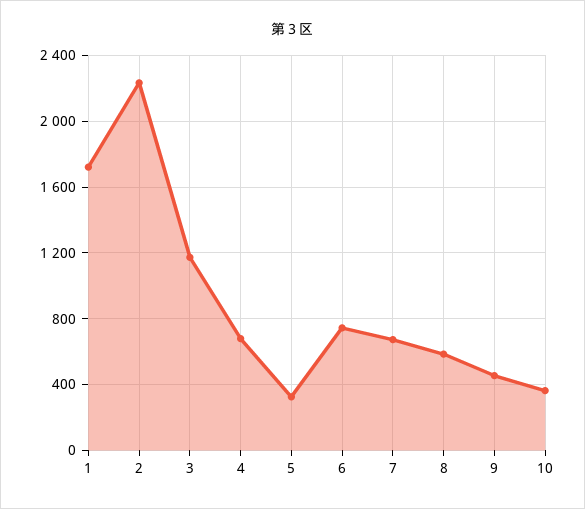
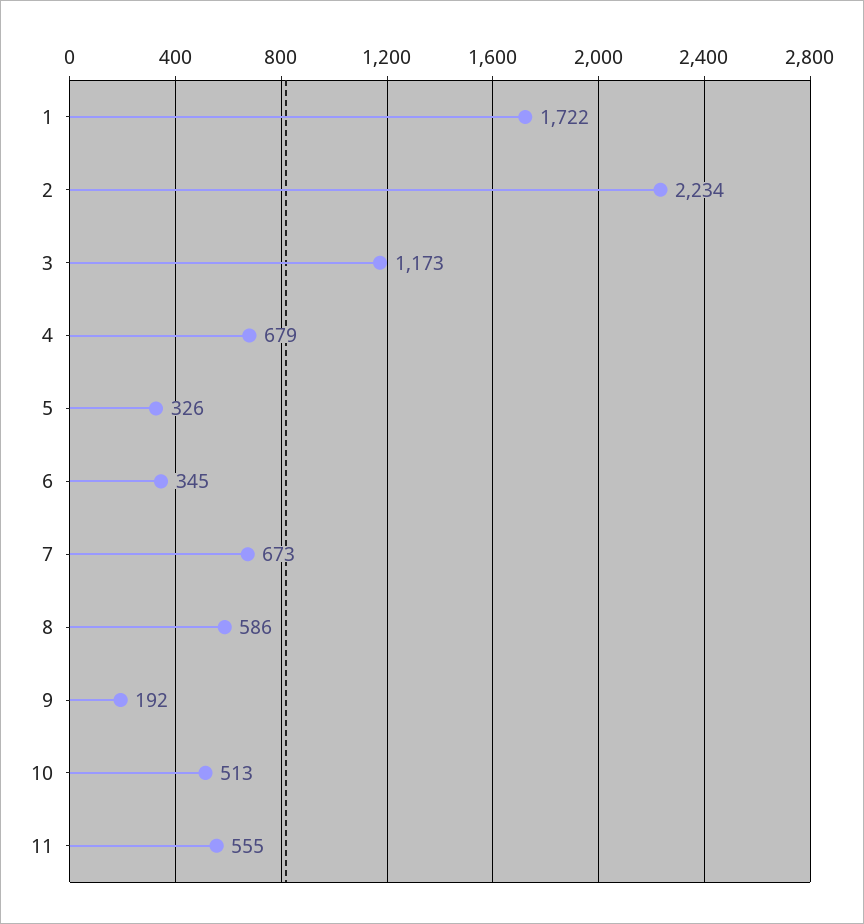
6: 750 -> 345
9: 450 -> 192
10: 350 -> 513
11: none -> 555

